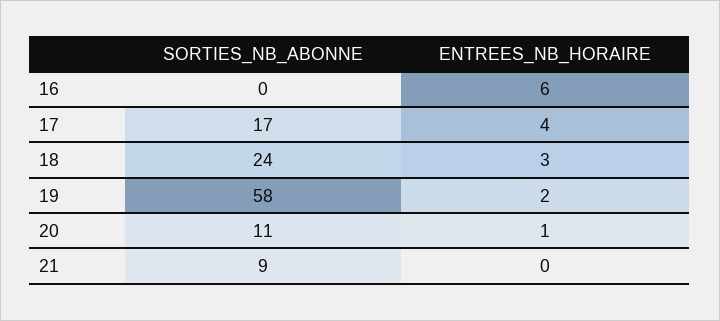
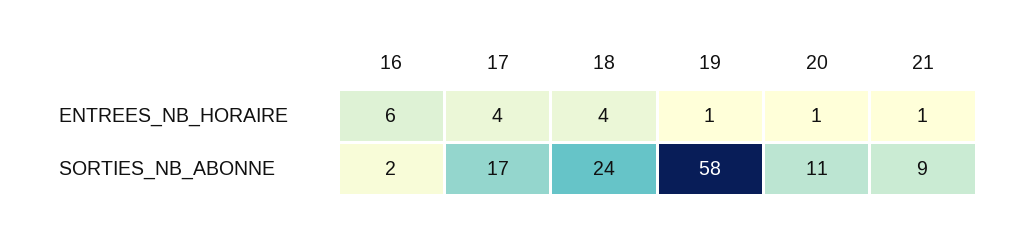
SORTIES_NB_ABONNE, 16: 0 -> 2
ENTREES_NB_HORAIRE, 18: 3 -> 4
ENTREES_NB_HORAIRE, 19: 2 -> 1
ENTREES_NB_HORAIRE, 21: 0 -> 1

